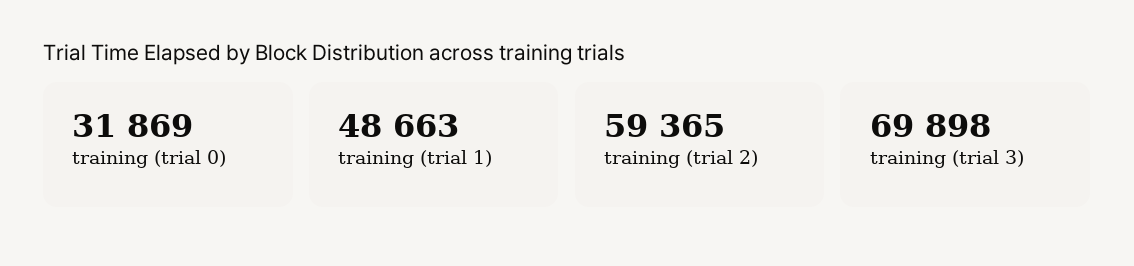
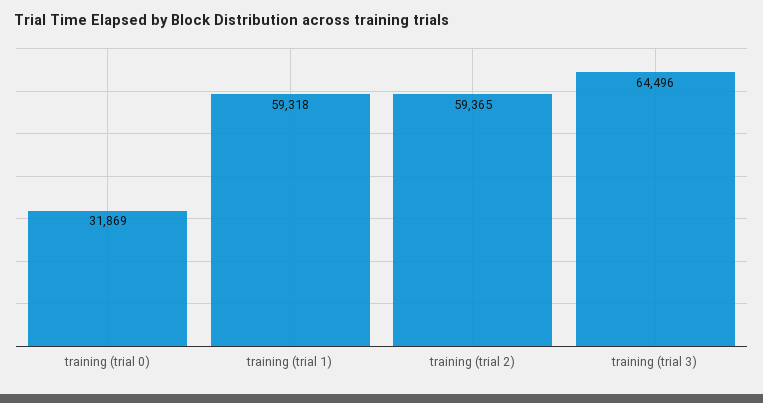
training (trial 1): 48663 -> 59318
training (trial 3): 69898 -> 64496

